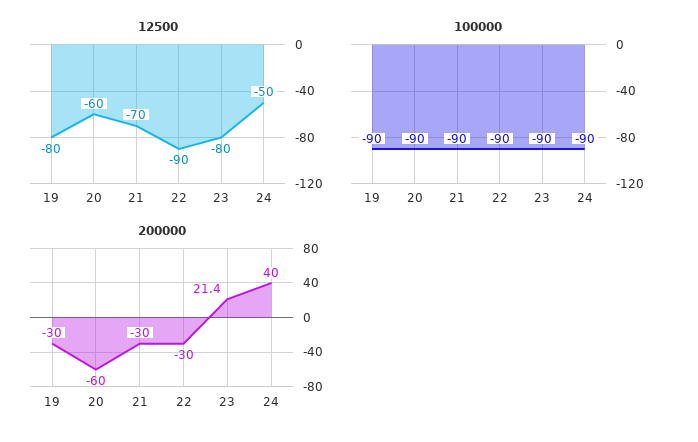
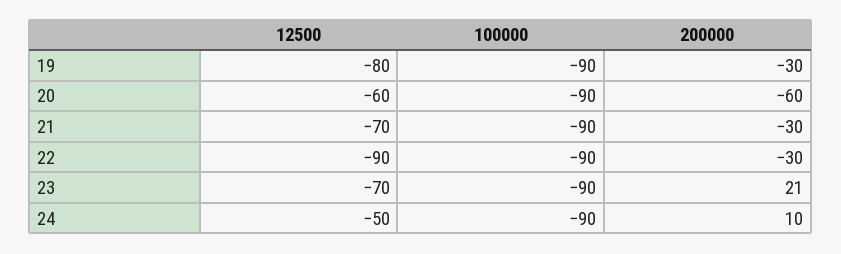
12500, 23: -80 -> -70
200000, 24: 40 -> 10

